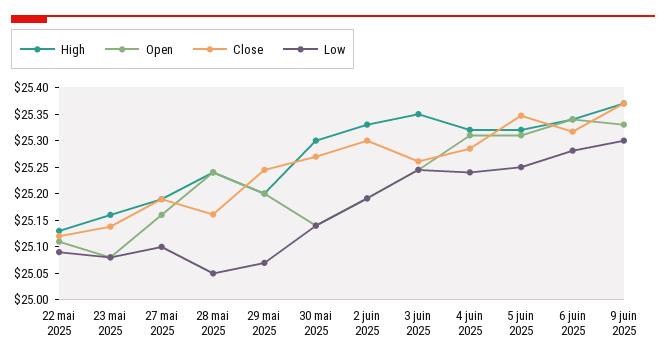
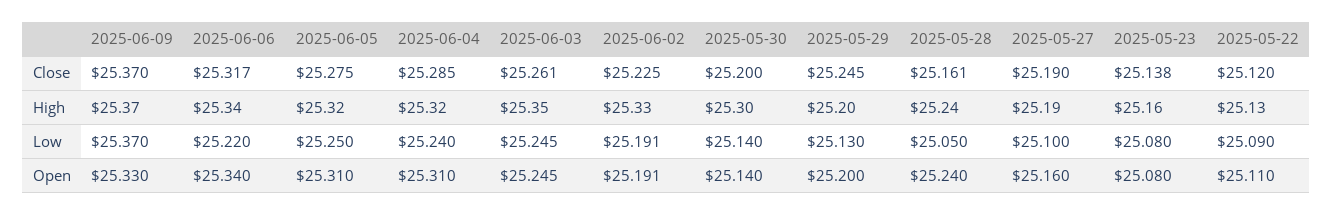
Low, 29 mai 2025: 25.075 -> 25.13
Close, 30 mai 2025: 25.275 -> 25.2
Close, 2 juin 2025: 25.3 -> 25.225
Close, 5 juin 2025: 25.35 -> 25.275
Low, 6 juin 2025: 25.275 -> 25.22
Low, 9 juin 2025: 25.3 -> 25.37

